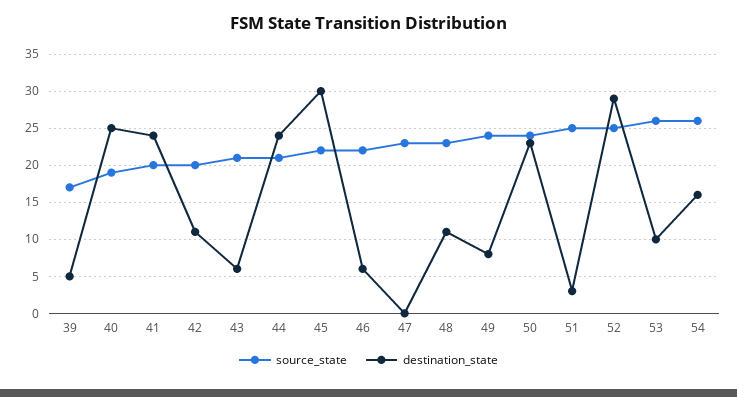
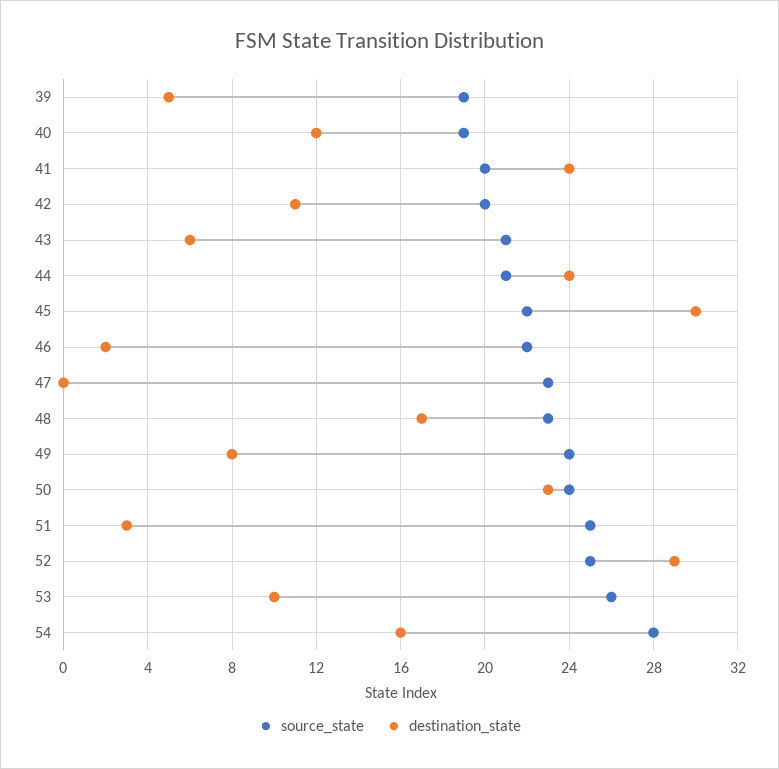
source_state, 39: 17 -> 19
destination_state, 40: 25 -> 12
destination_state, 46: 6 -> 2
destination_state, 48: 11 -> 17
source_state, 54: 26 -> 28

